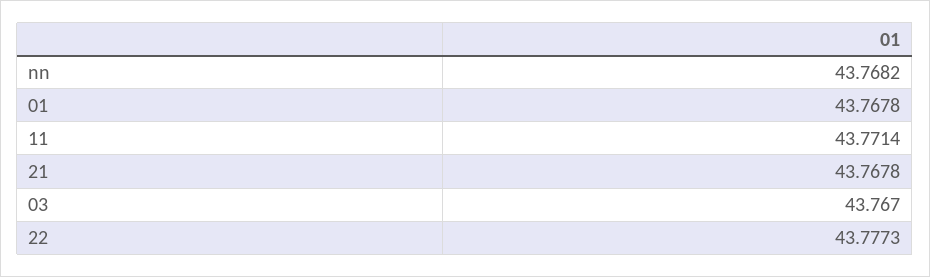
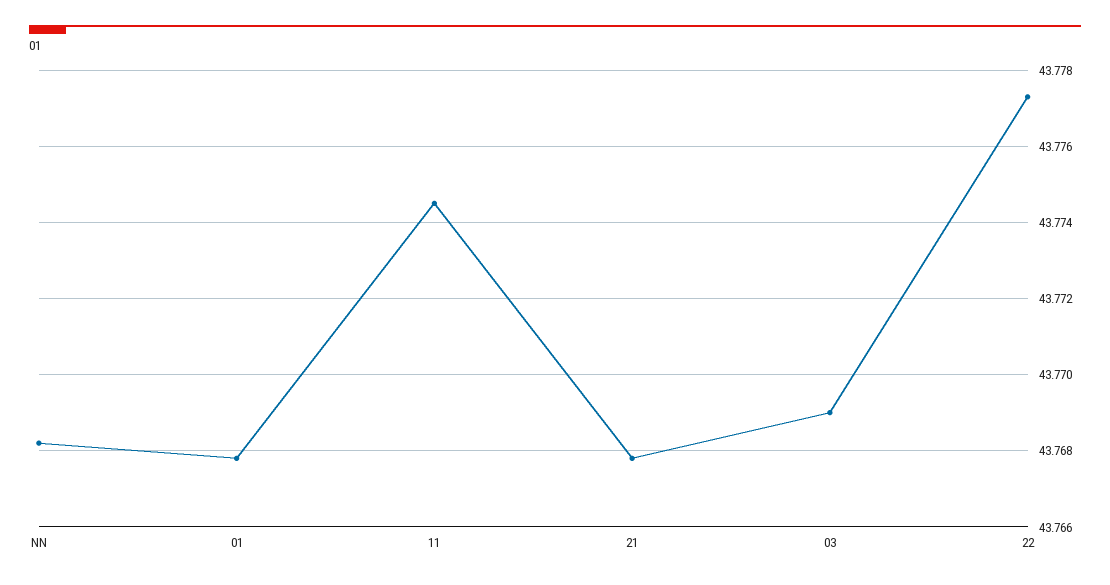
11: 43.7714 -> 43.7745
03: 43.767 -> 43.769

